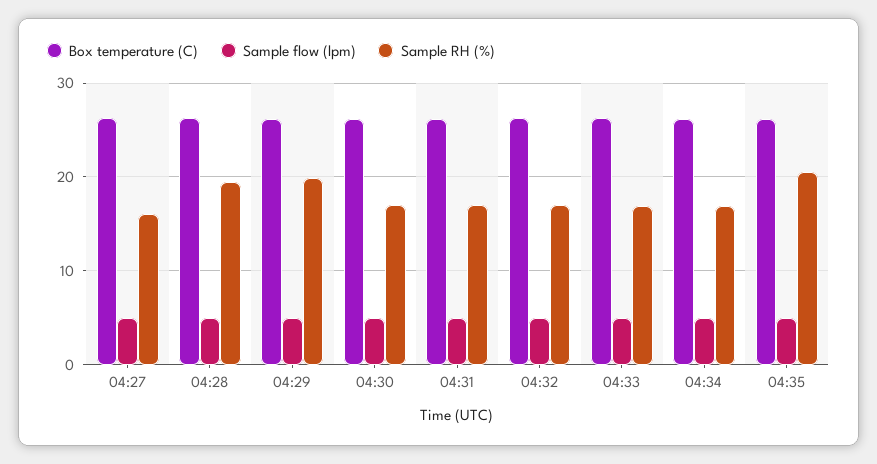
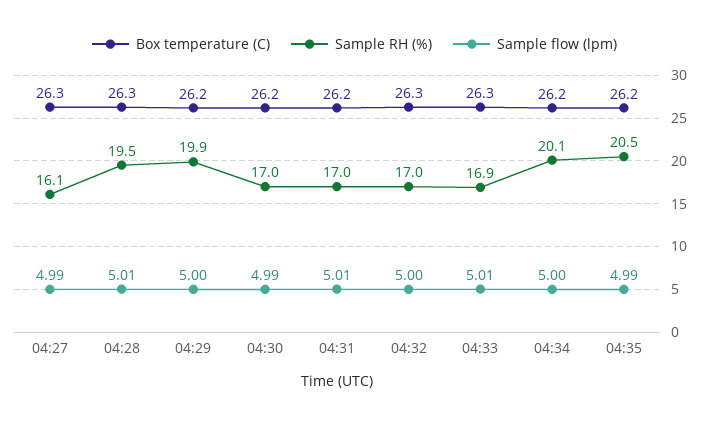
Sample RH (%), 04:34: 17 -> 20.1

